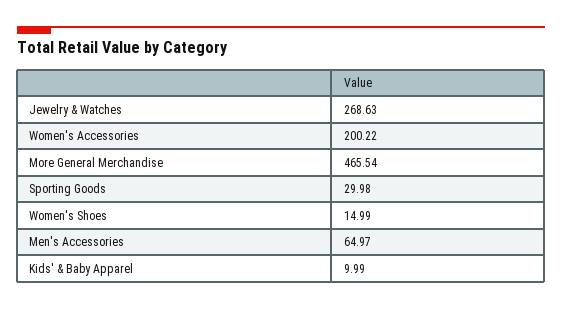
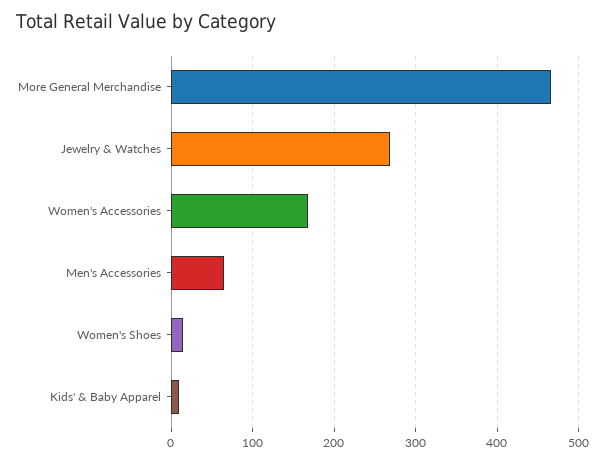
Women's Accessories: 200.22 -> 170
Sporting Goods: 29.98 -> none

